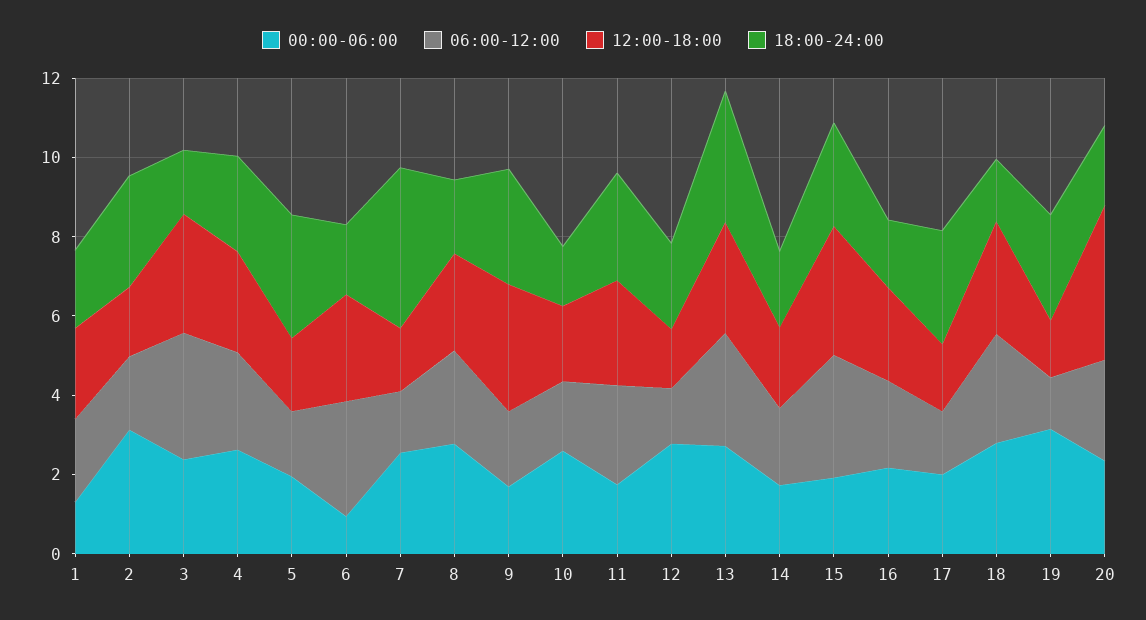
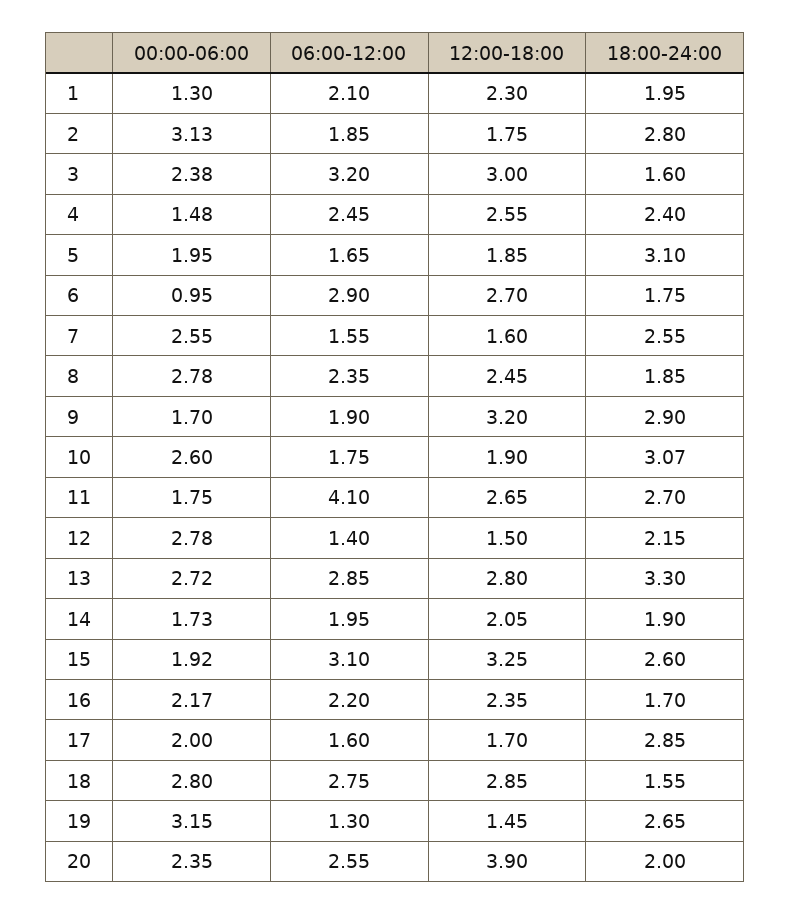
00:00-06:00, 4: 2.5 -> 1.48
18:00-24:00, 7: 4 -> 2.55
18:00-24:00, 10: 1.5 -> 3.07
06:00-12:00, 11: 2.5 -> 4.1

